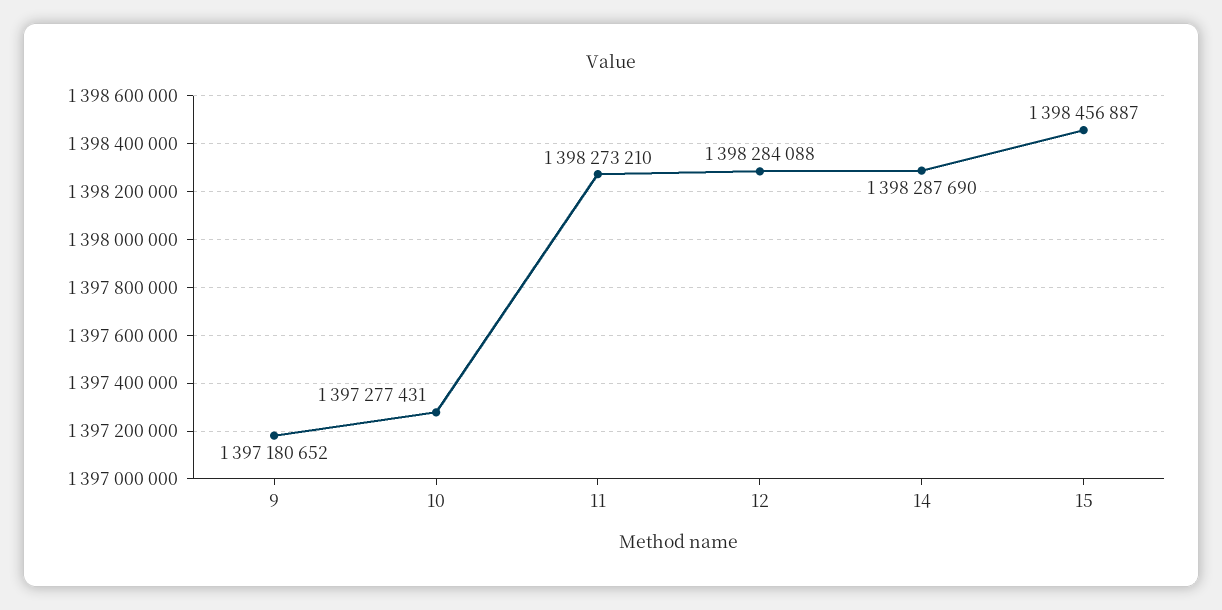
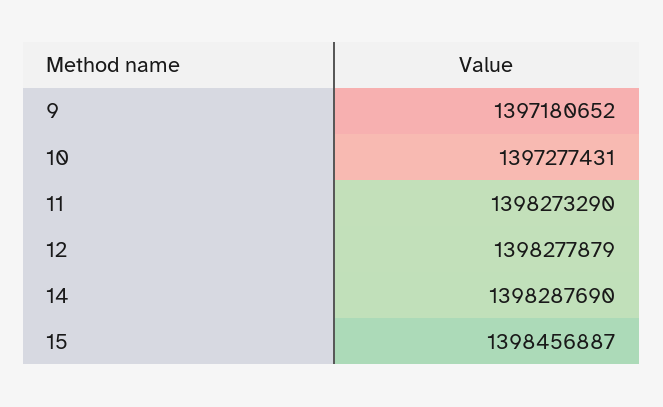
11: 1398273210 -> 1398273290
12: 1398284088 -> 1398277879

